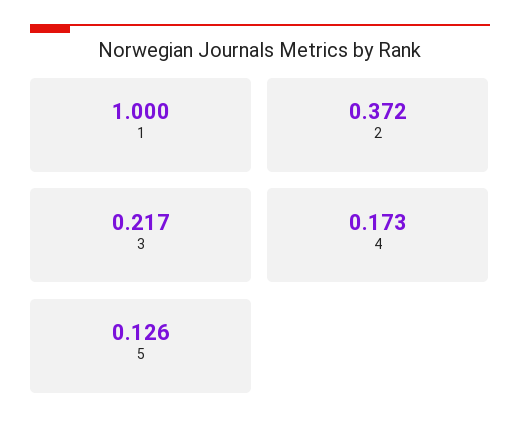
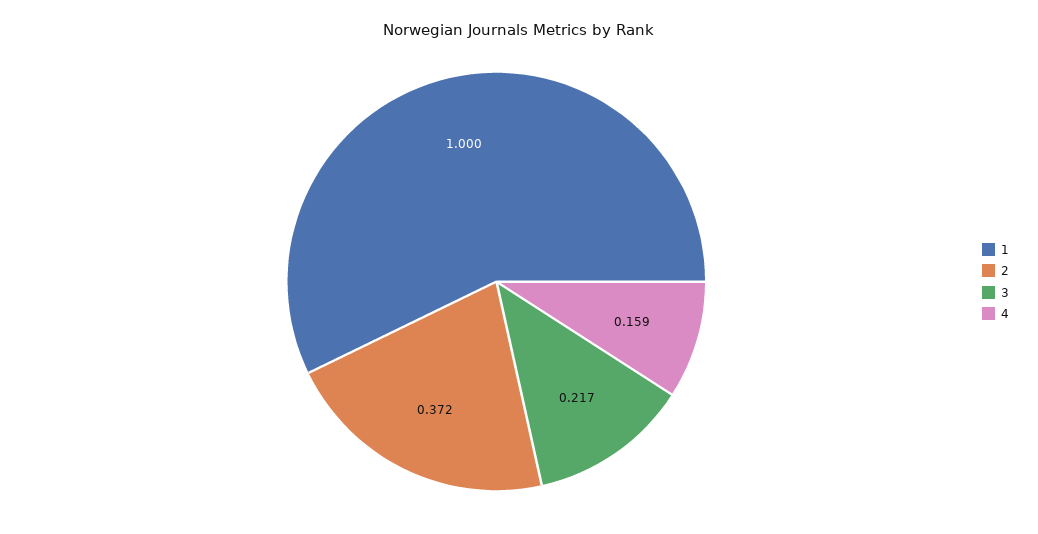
4: 0.173 -> 0.159
5: 0.126 -> none

